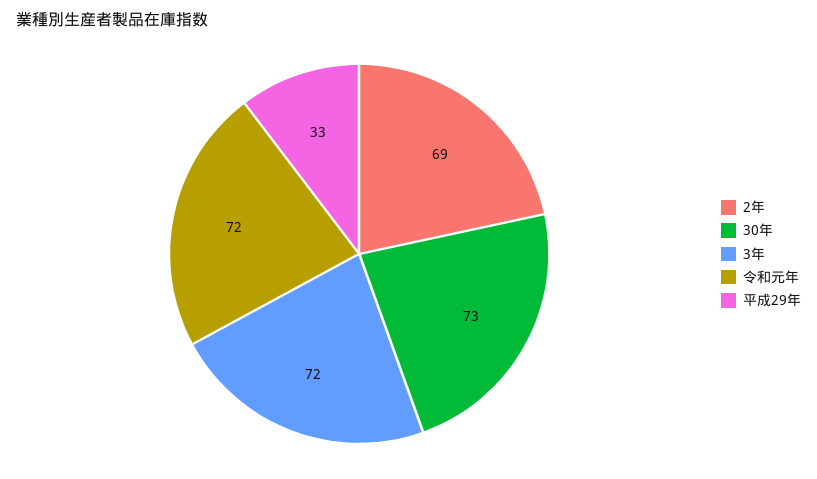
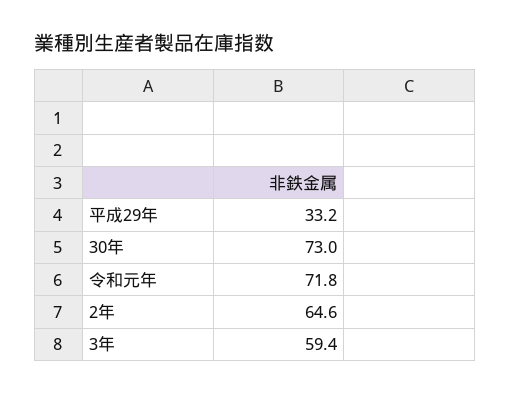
2年: 69 -> 64.6
3年: 72 -> 59.4

